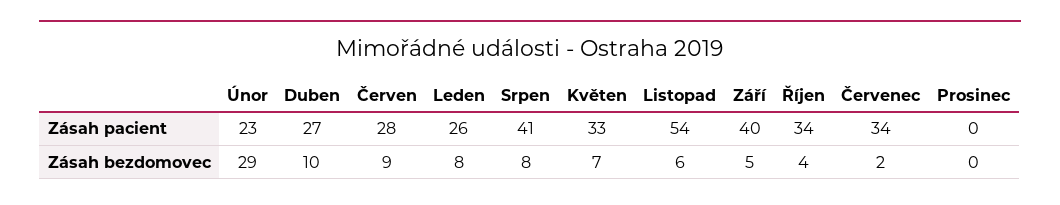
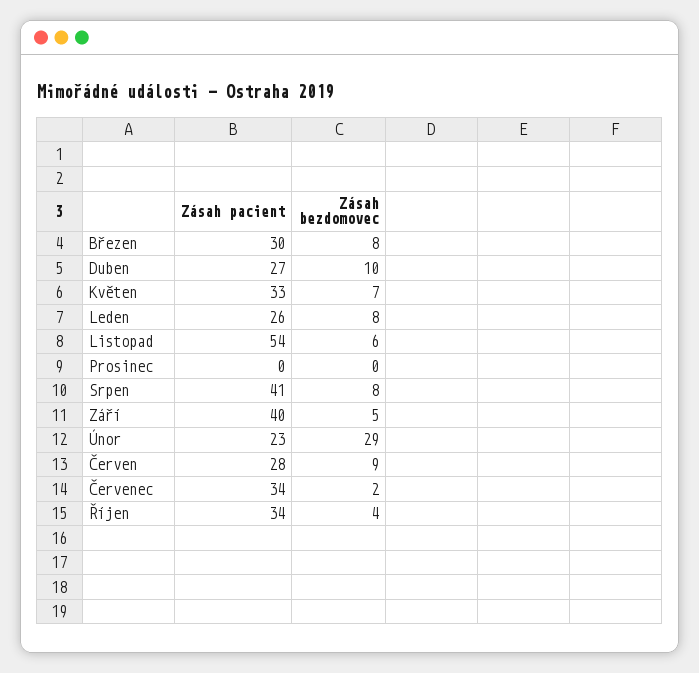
Březen, Zásah pacient: none -> 30
Březen, Zásah bezdomovec: none -> 8

